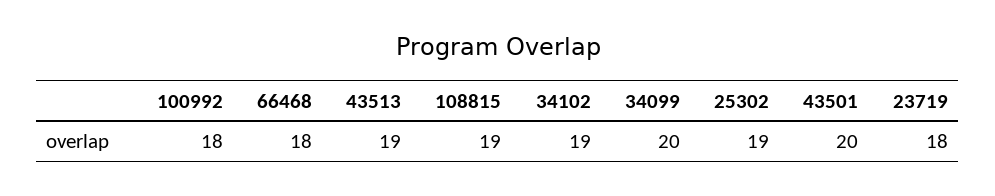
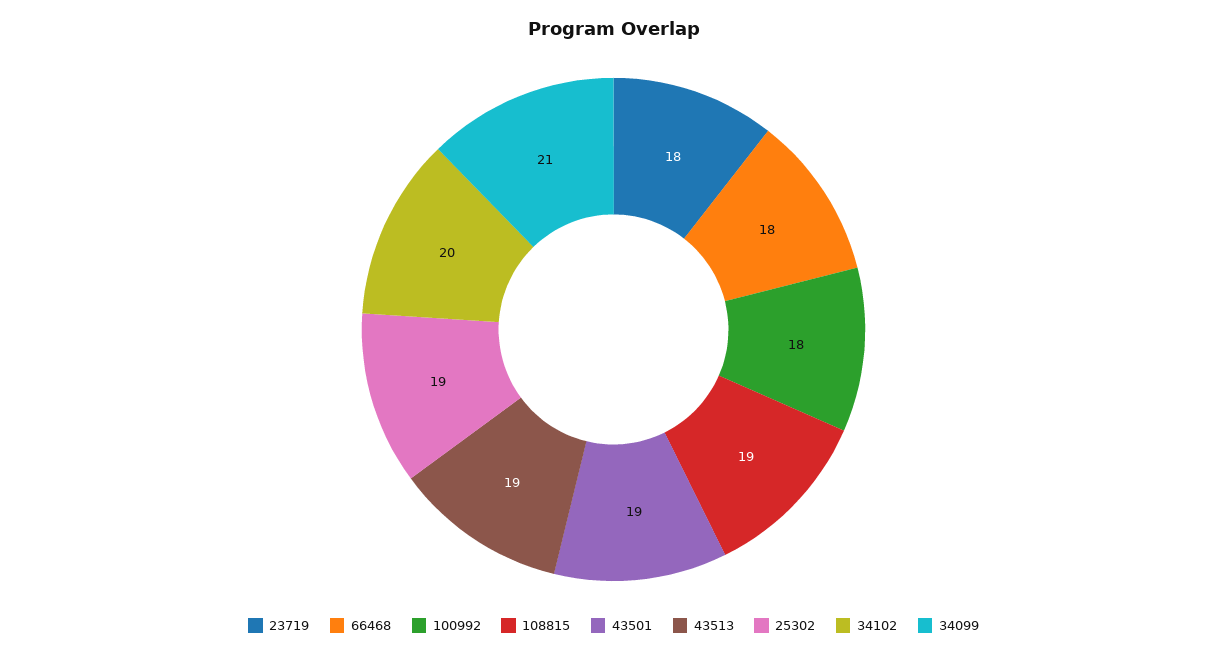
34102: 19 -> 20
34099: 20 -> 21
43501: 20 -> 19

